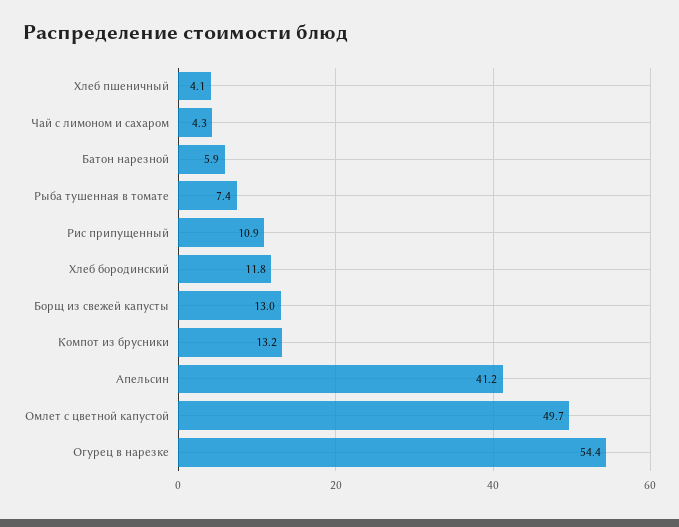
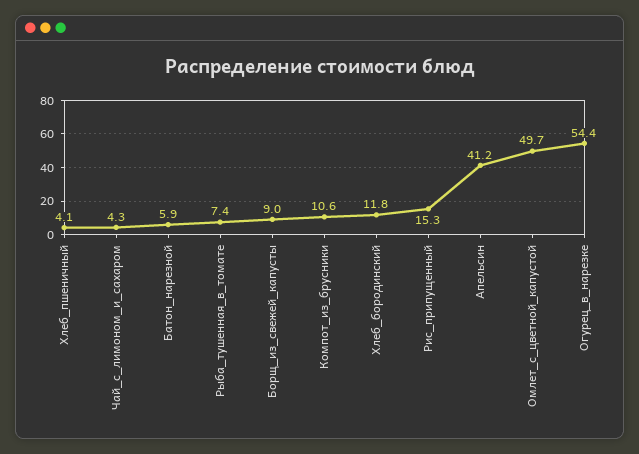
Рис припущенный: 10.9 -> 15.3
Борщ из свежей капусты: 13 -> 9
Компот из брусники: 13.2 -> 10.6

